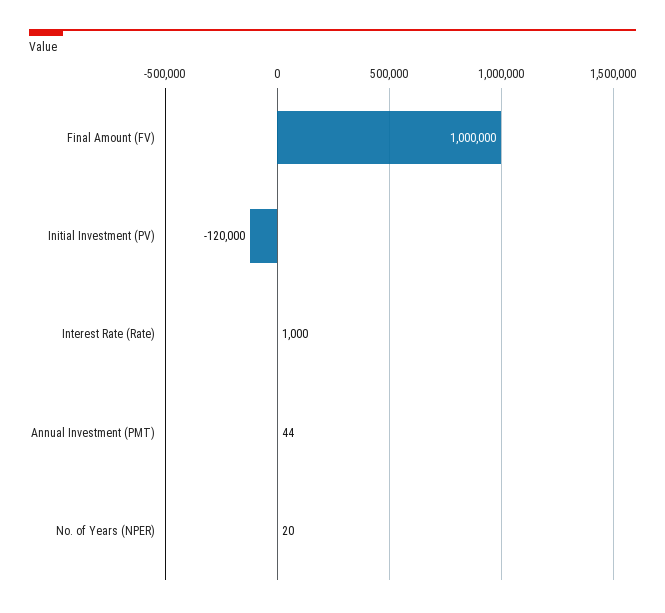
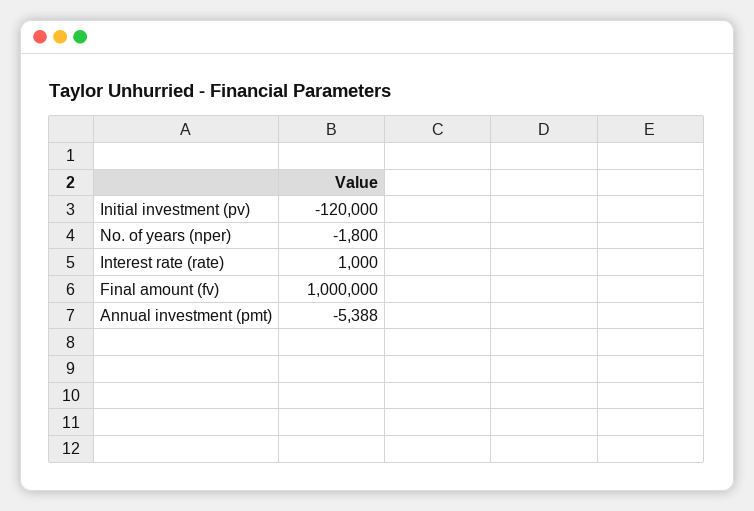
Annual Investment (PMT): 44 -> -5388
No. of Years (NPER): 20 -> -1800

